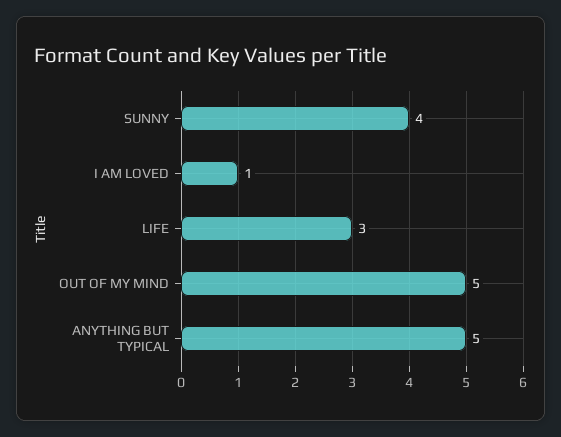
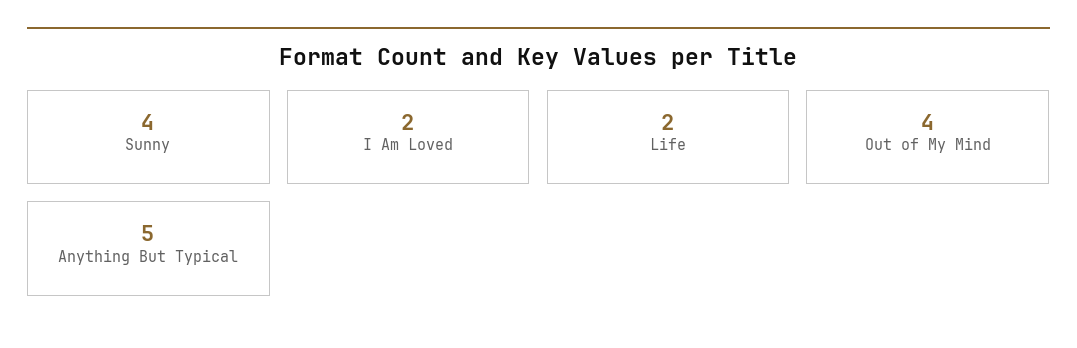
I AM LOVED: 1 -> 2
LIFE: 3 -> 2
OUT OF MY MIND: 5 -> 4

